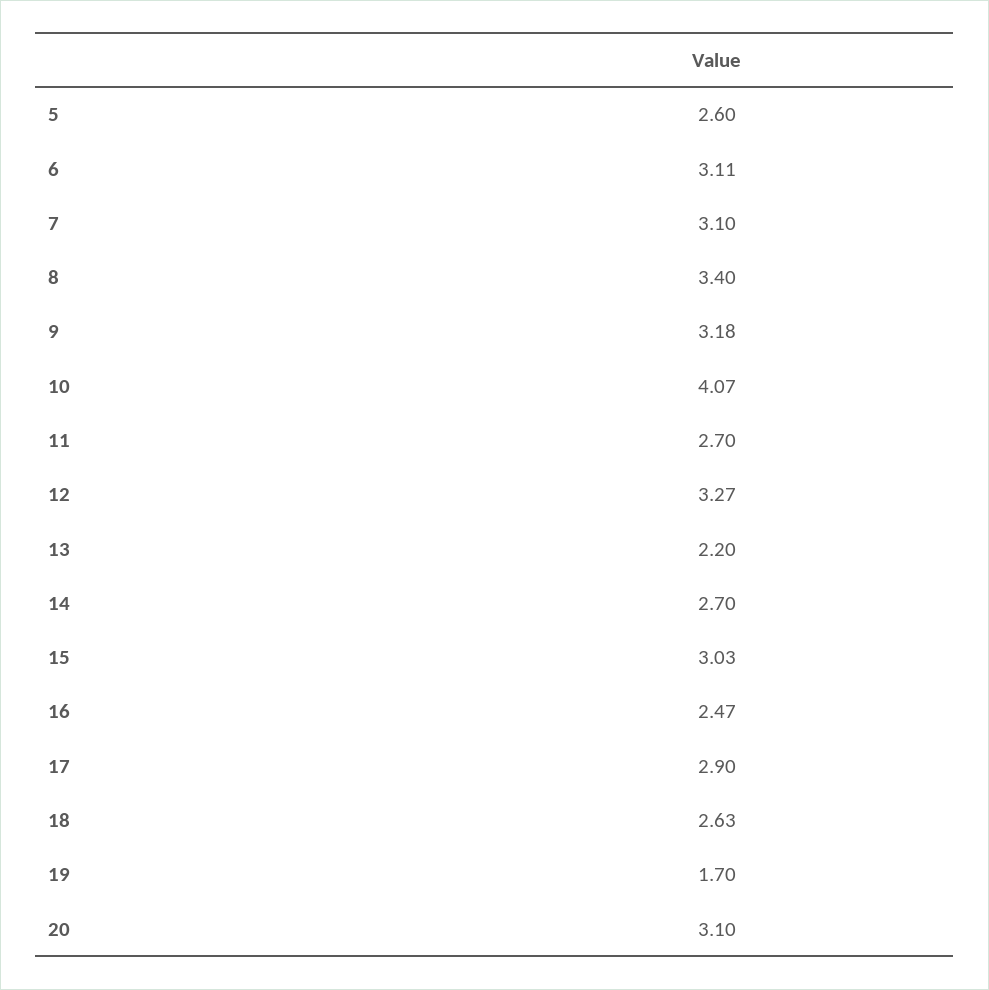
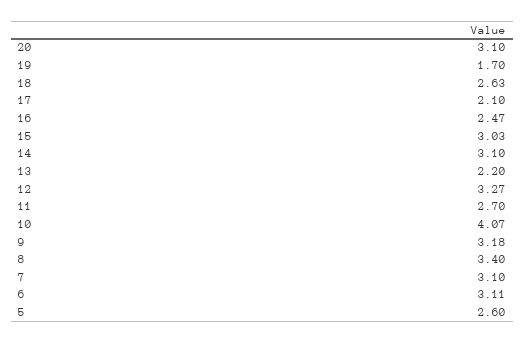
14: 2.7 -> 3.1
17: 2.9 -> 2.1

